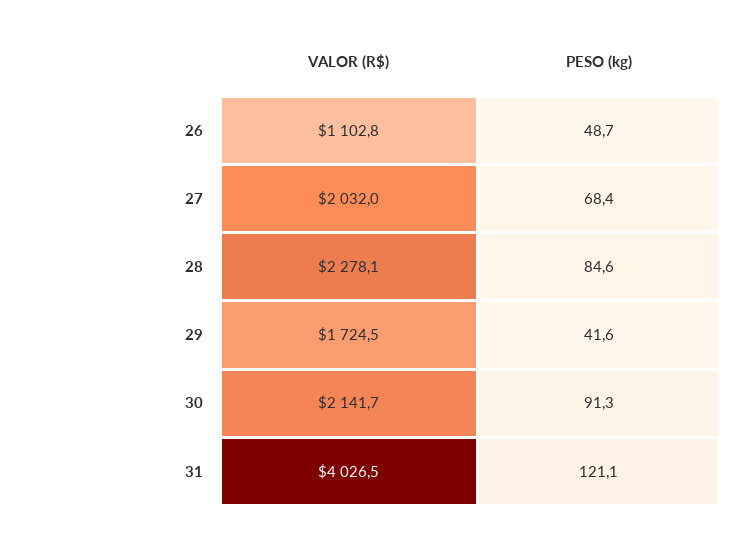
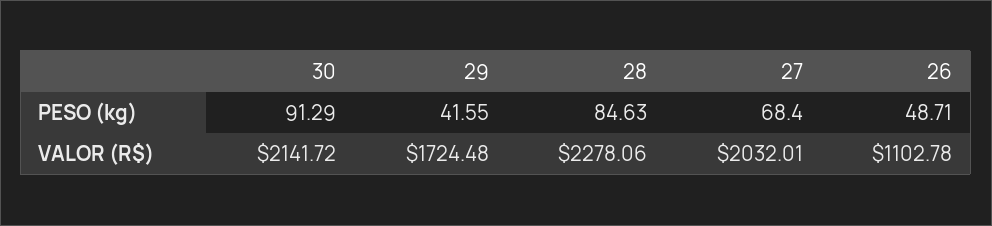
VALOR (R$), 31: 4026.5 -> none
PESO (kg), 31: 121.1 -> none

